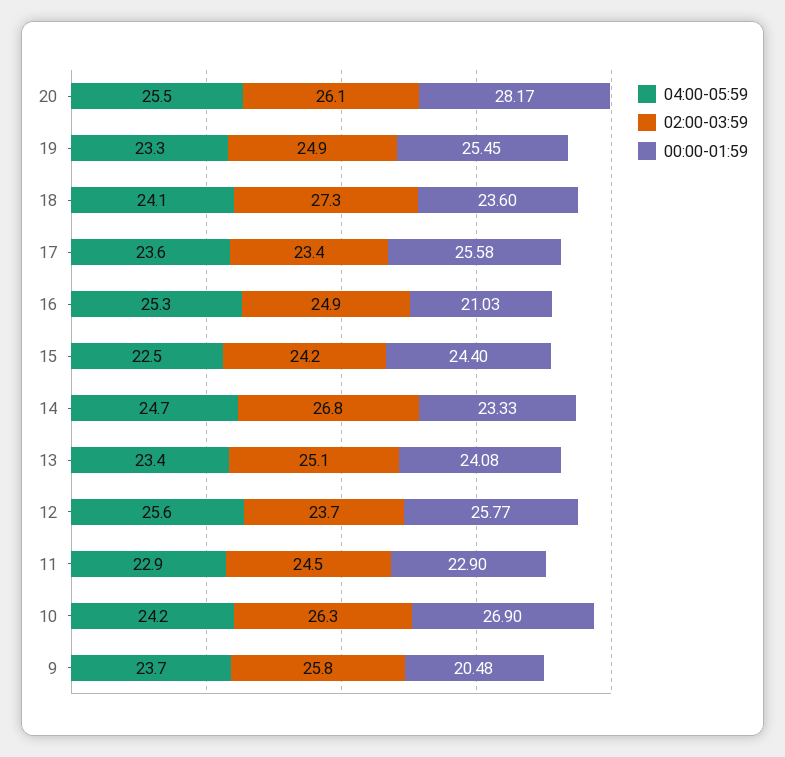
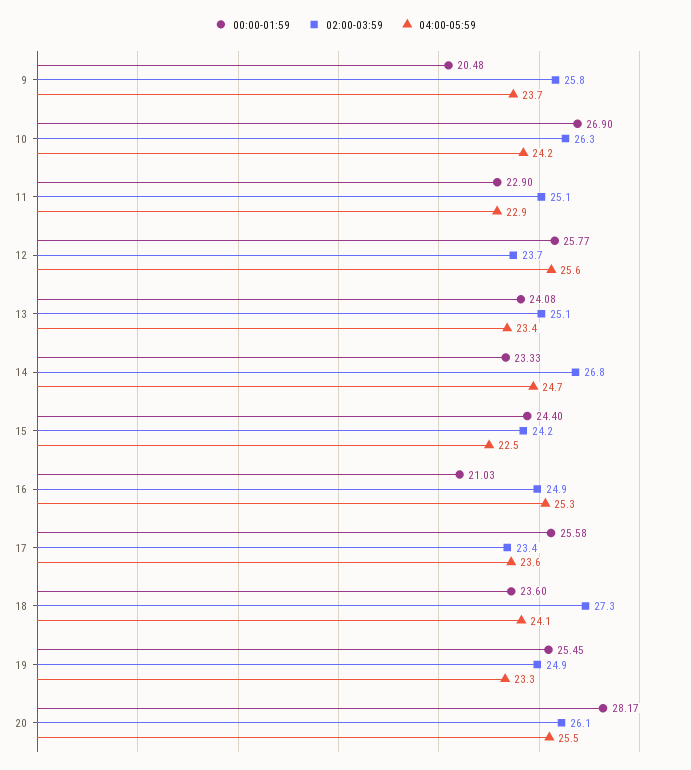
02:00-03:59, 11: 24.5 -> 25.1

